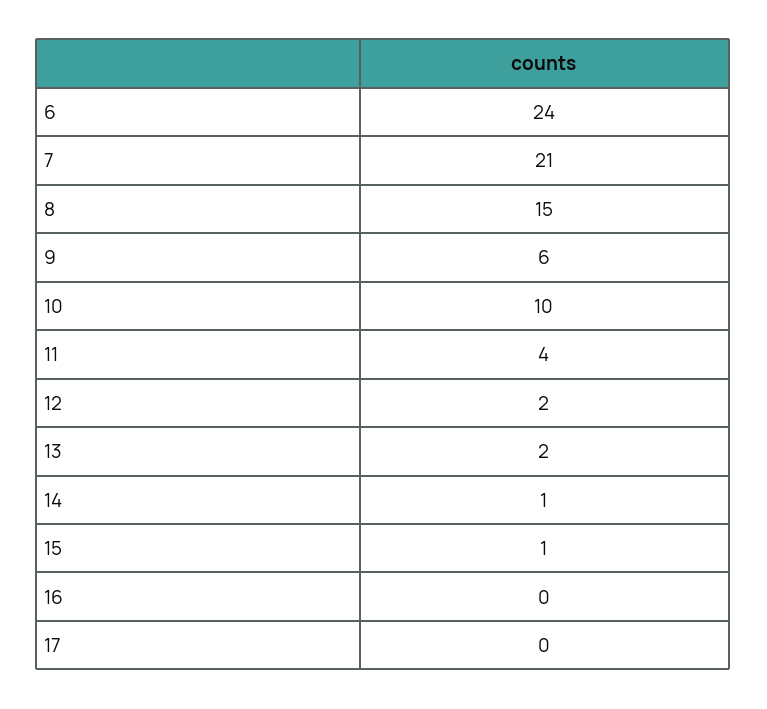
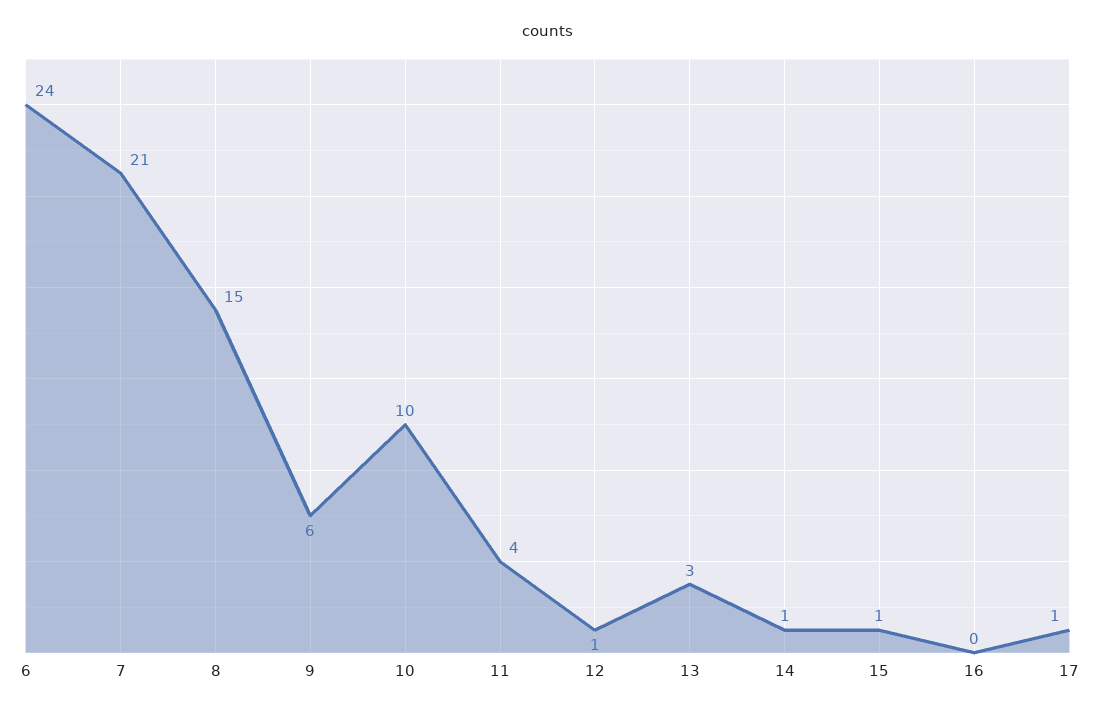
12: 2 -> 1
13: 2 -> 3
17: 0 -> 1

